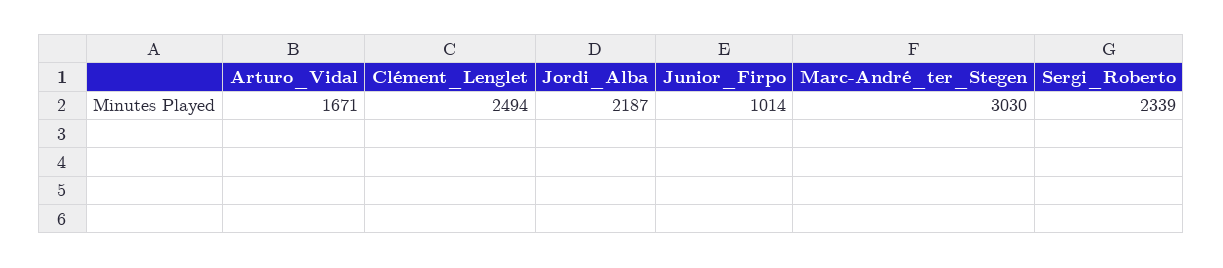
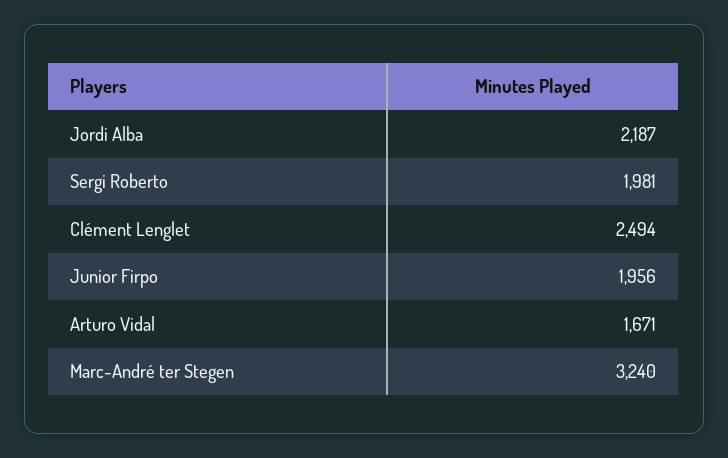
Junior_Firpo: 1014 -> 1956
Marc-André_ter_Stegen: 3030 -> 3240
Sergi_Roberto: 2339 -> 1981

